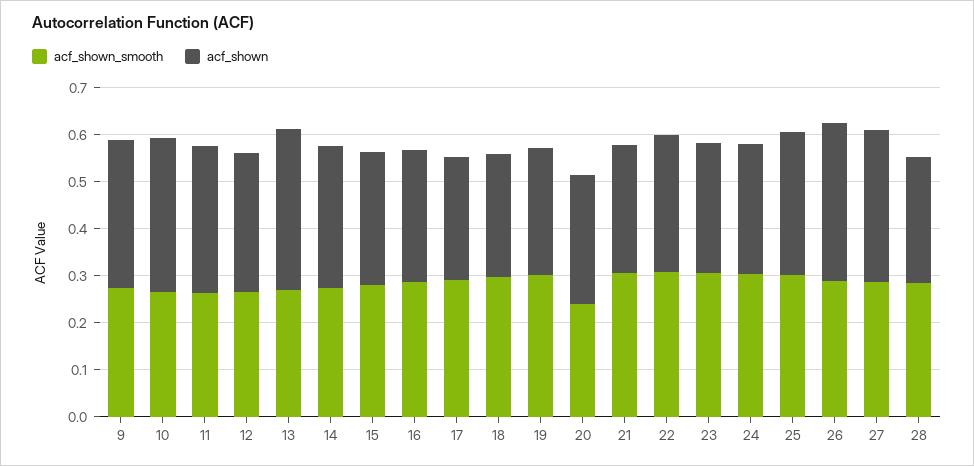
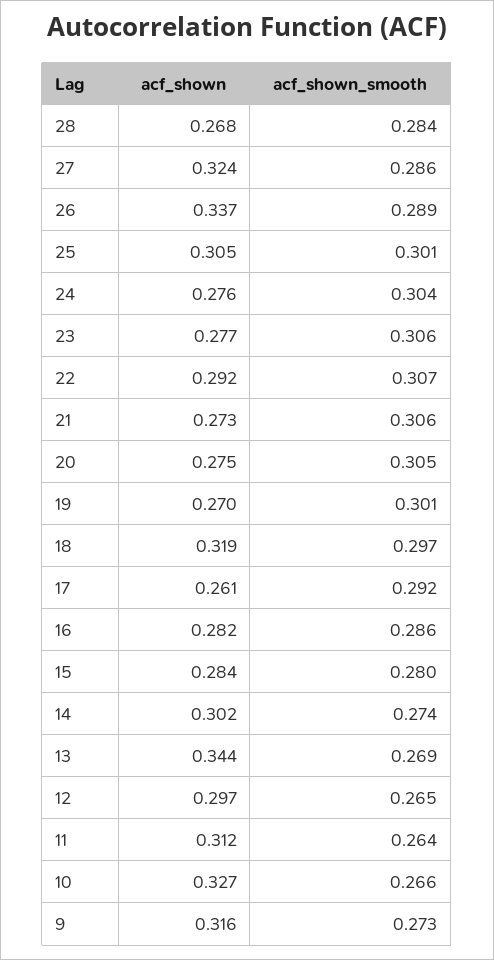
acf_shown, 18: 0.26 -> 0.319
acf_shown_smooth, 20: 0.24 -> 0.305

